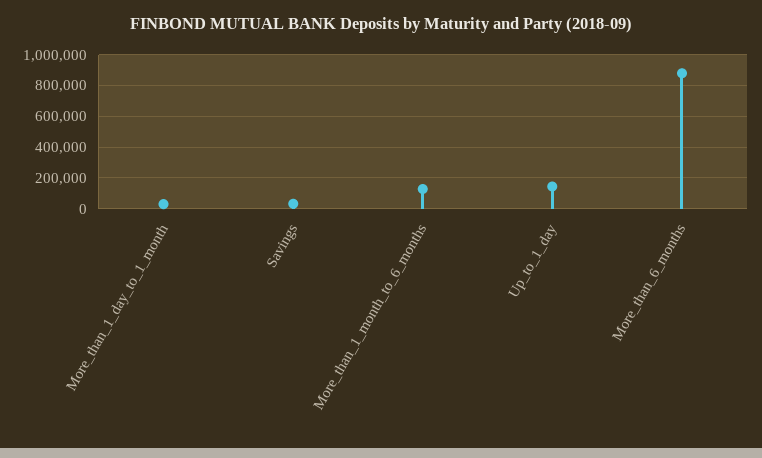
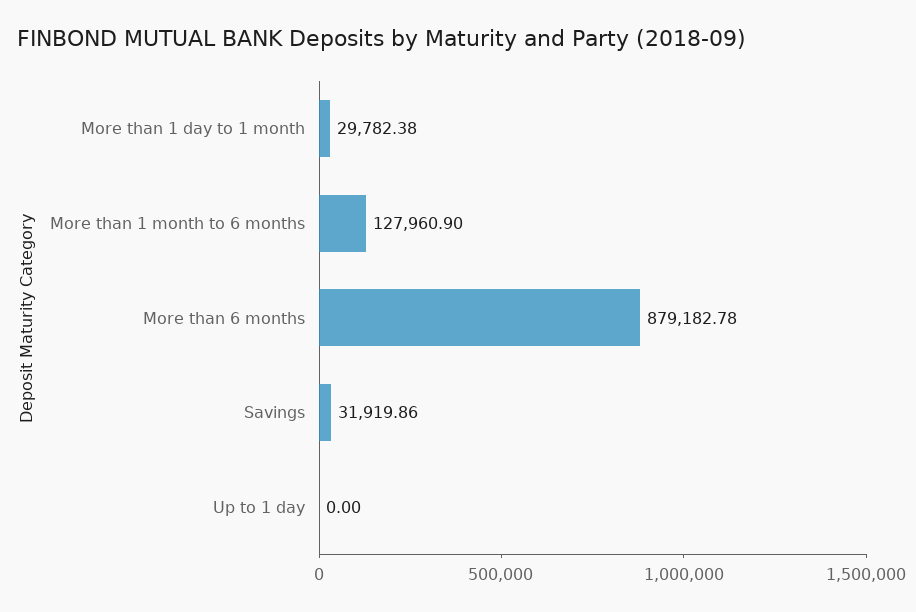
Up_to_1_day: 150000 -> 0

